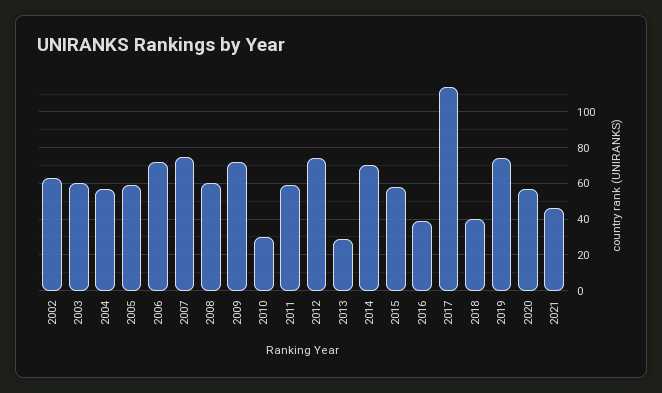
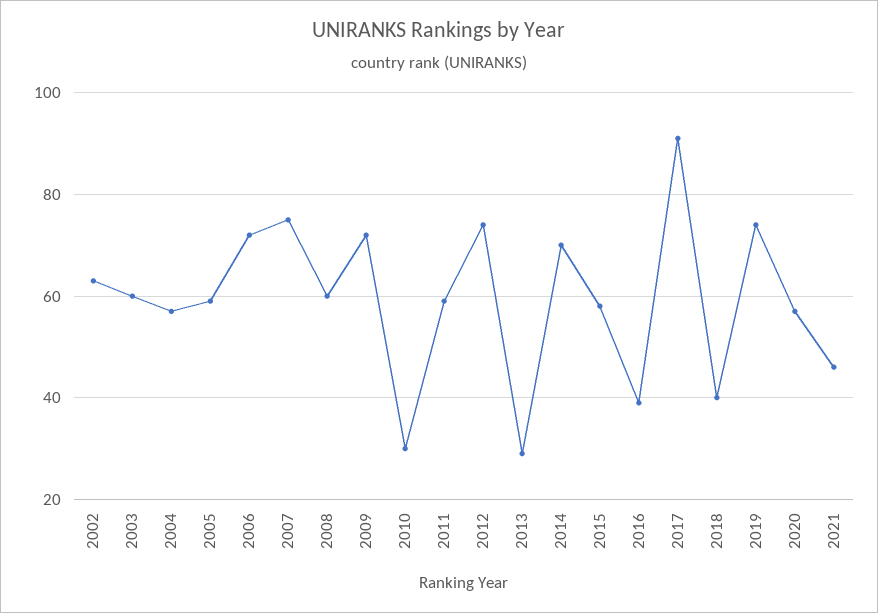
2017: 115 -> 90

